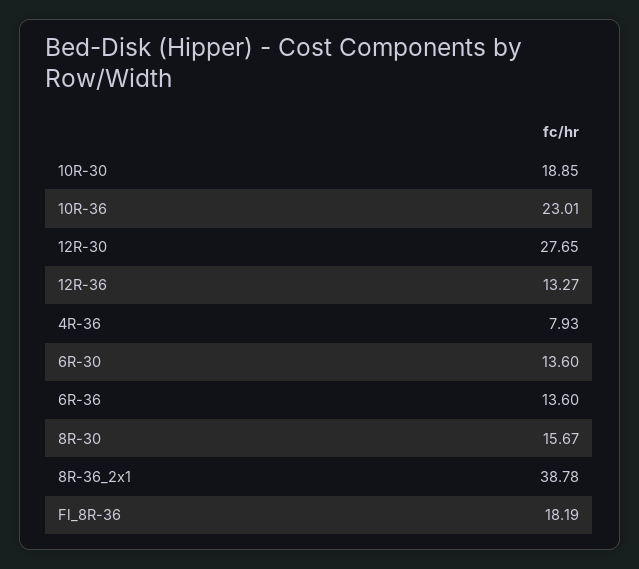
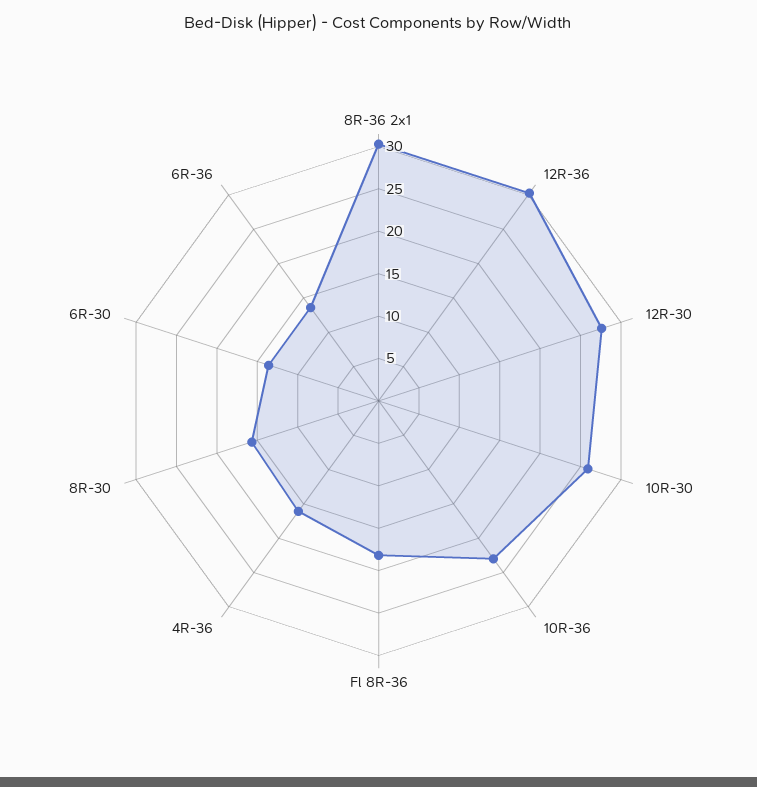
10R-30: 18.85 -> 26
12R-36: 13.27 -> 30
4R-36: 7.93 -> 16
8R-36_2x1: 38.78 -> 30

